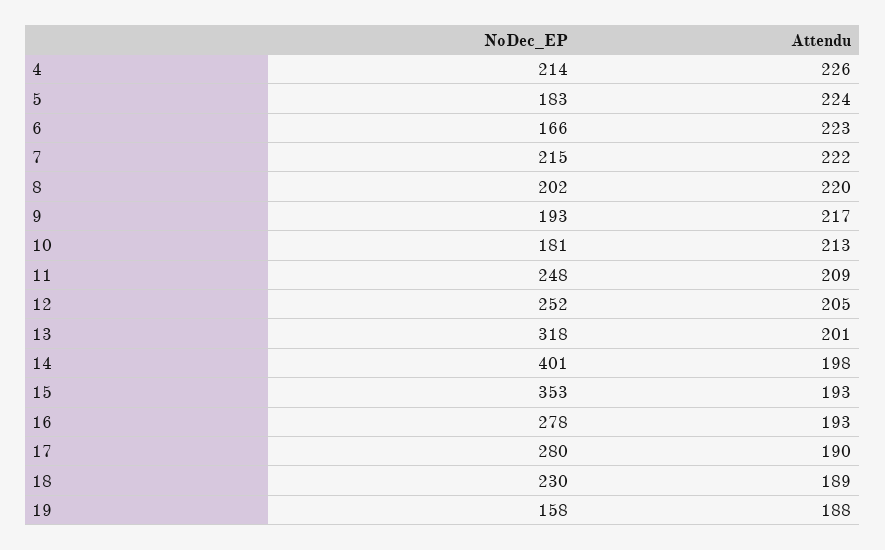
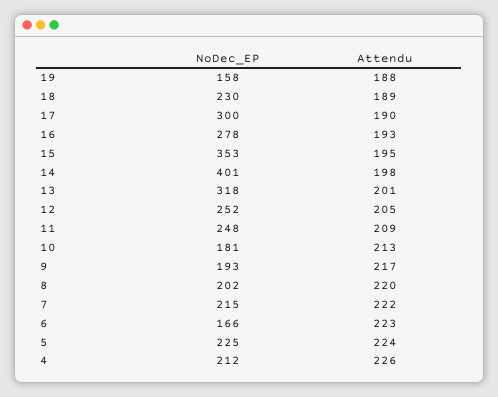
NoDec_EP, 4: 214 -> 212
NoDec_EP, 5: 183 -> 225
Attendu, 15: 193 -> 195
NoDec_EP, 17: 280 -> 300

